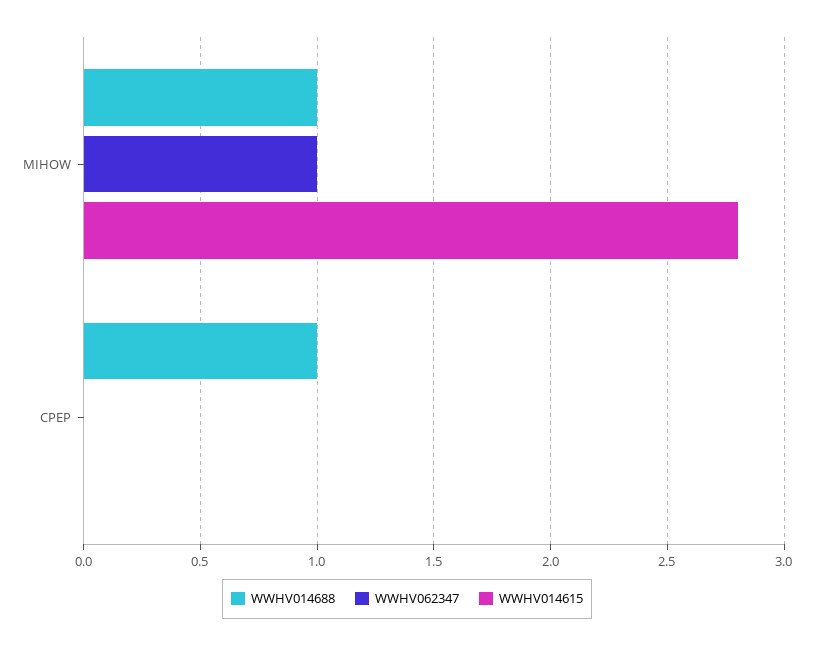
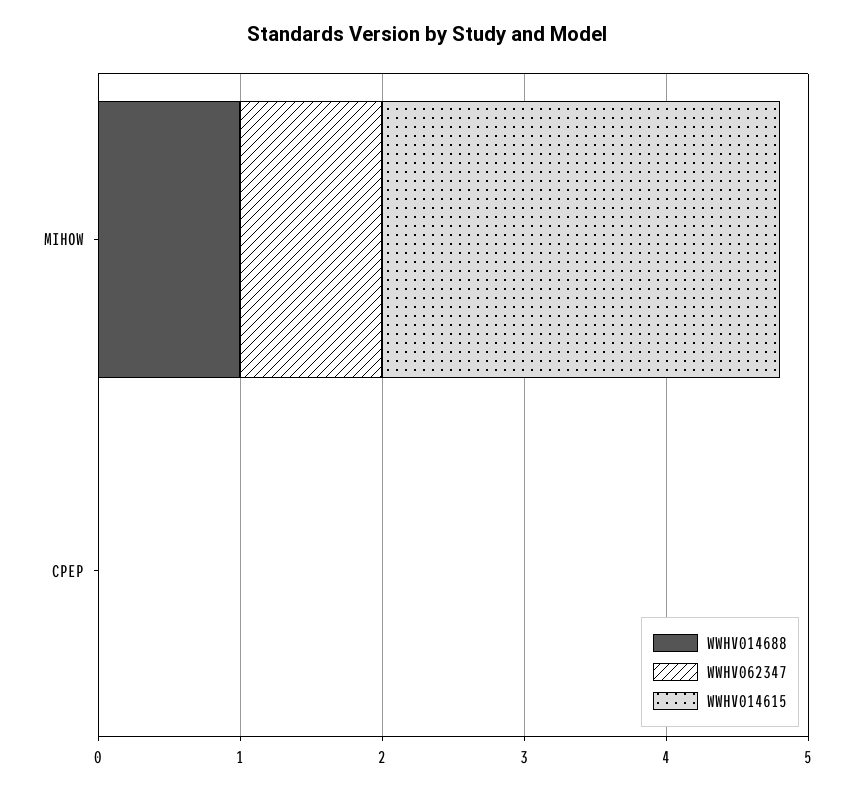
WWHV014688, CPEP: 1 -> 0

